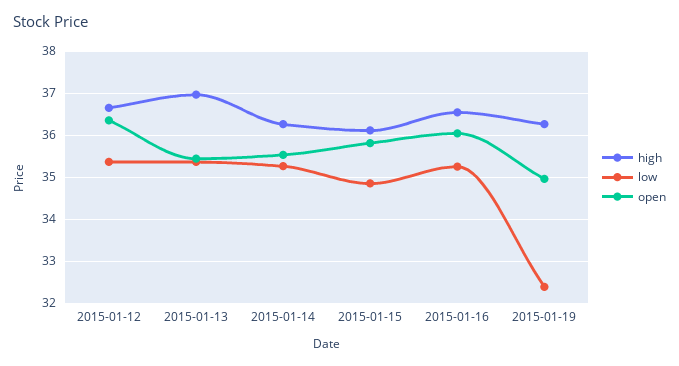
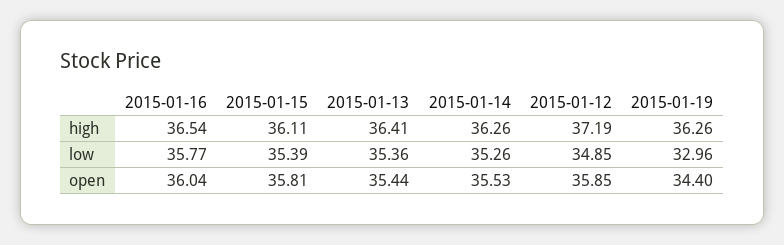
high, 2015-01-12: 36.6 -> 37.19
low, 2015-01-12: 35.4 -> 34.85
open, 2015-01-12: 36.4 -> 35.85
high, 2015-01-13: 37 -> 36.41
low, 2015-01-15: 34.8 -> 35.39
low, 2015-01-16: 35.2 -> 35.77
low, 2015-01-19: 32.4 -> 32.96
open, 2015-01-19: 35 -> 34.4

